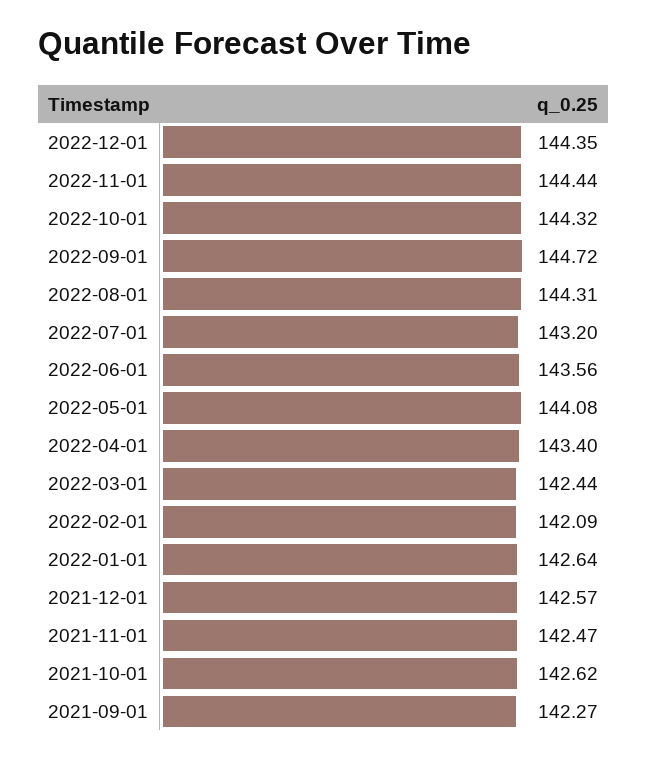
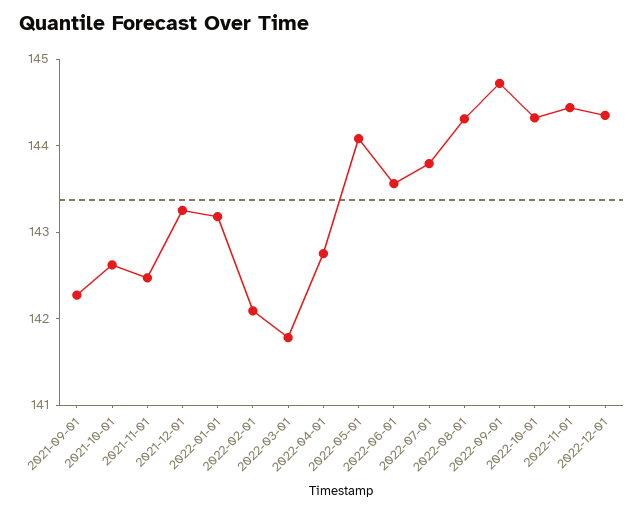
2022-07-01: 143.2 -> 143.8
2022-04-01: 143.4 -> 142.8
2022-03-01: 142.44 -> 141.8
2022-01-01: 142.64 -> 143.2
2021-12-01: 142.57 -> 143.2

